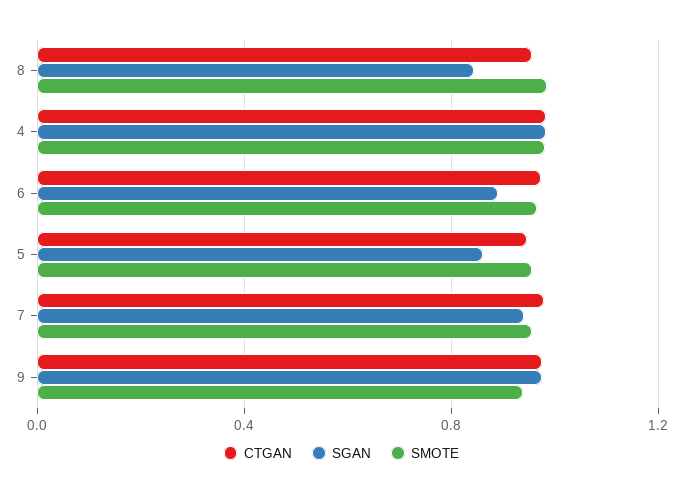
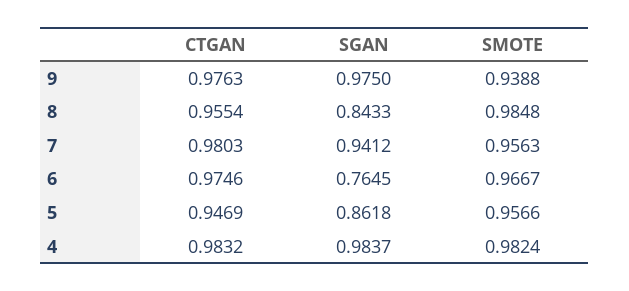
SGAN, 6: 0.9 -> 0.7645

